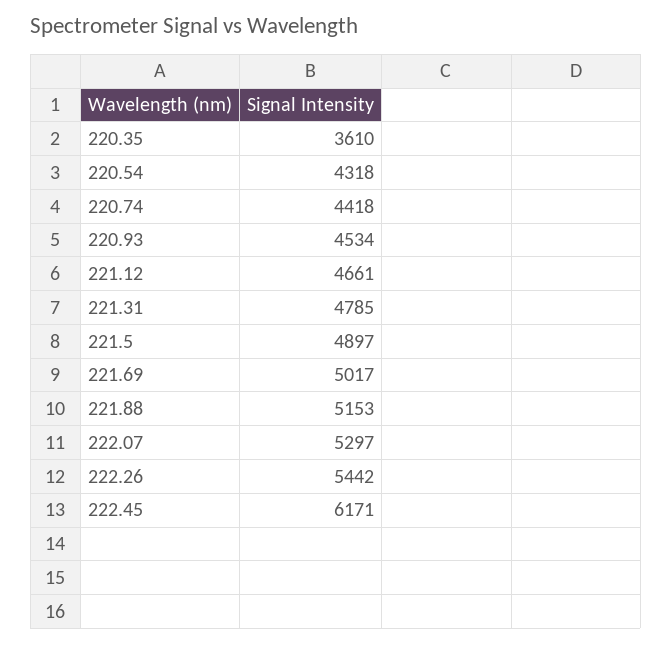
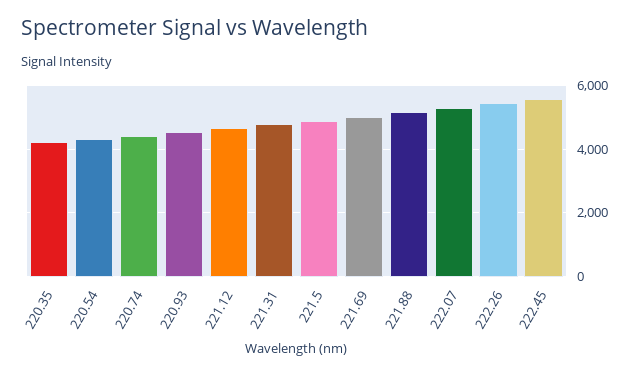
220.35: 3610 -> 4200
222.45: 6171 -> 5600

